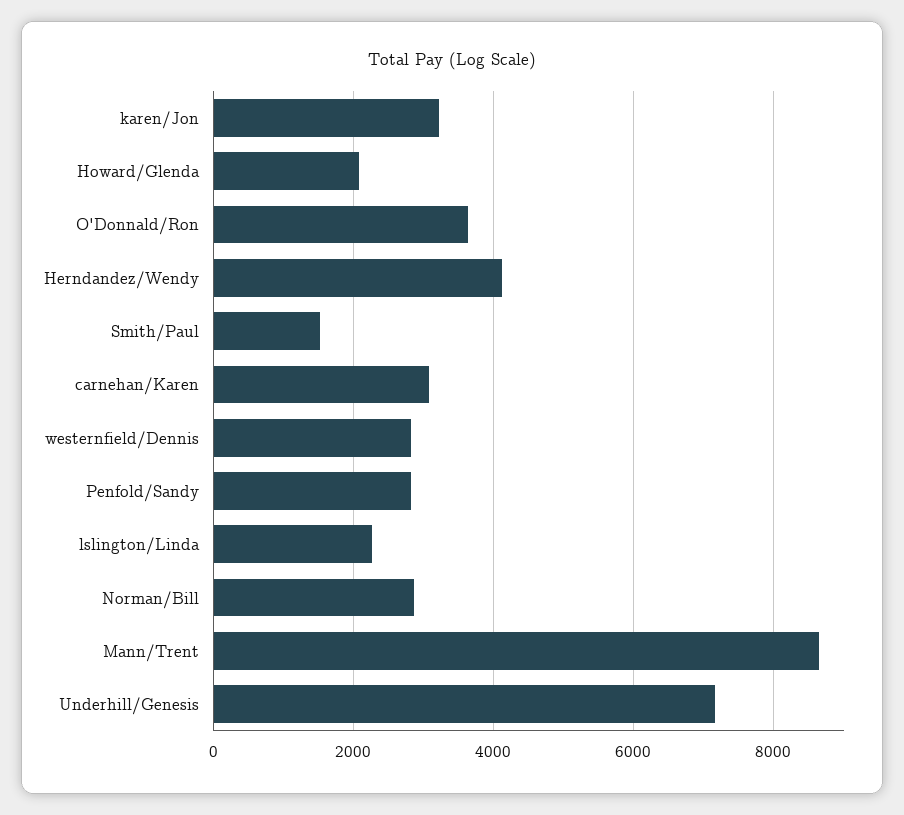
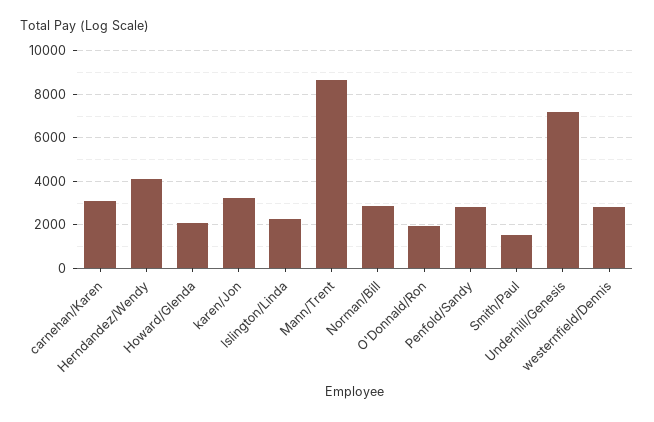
O'Donnald/Ron: 3600 -> 2000

